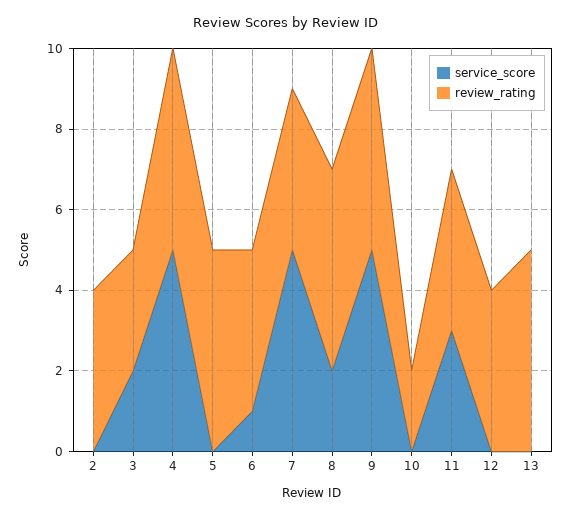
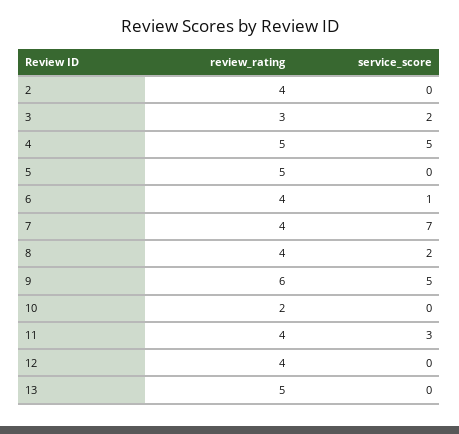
service_score, 7: 5 -> 7
review_rating, 8: 5 -> 4
review_rating, 9: 5 -> 6

